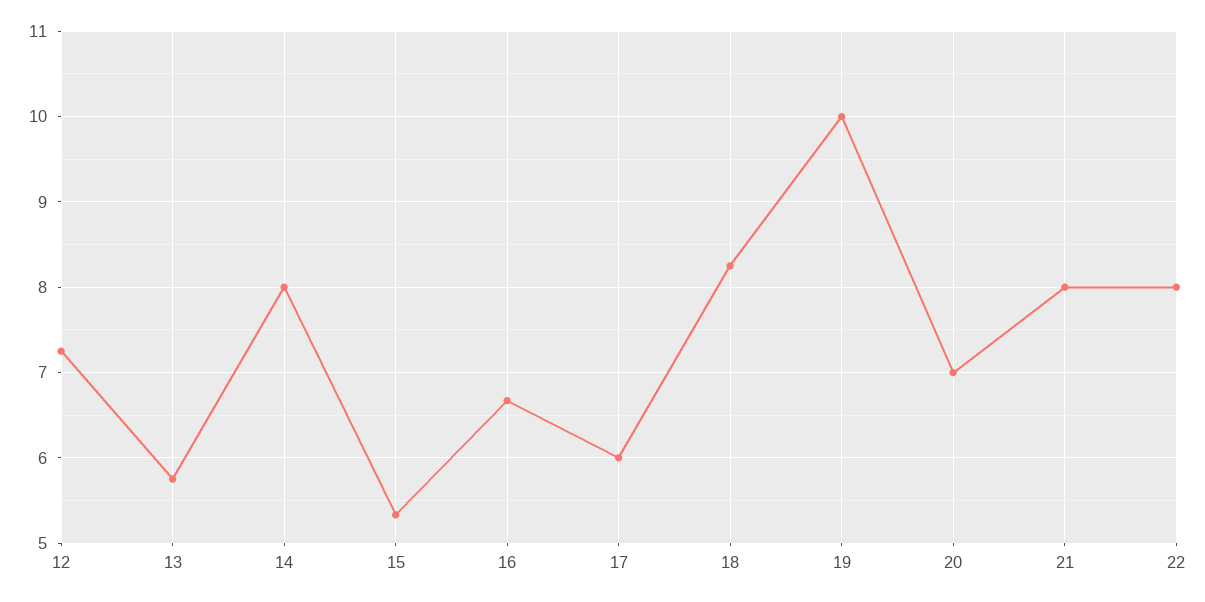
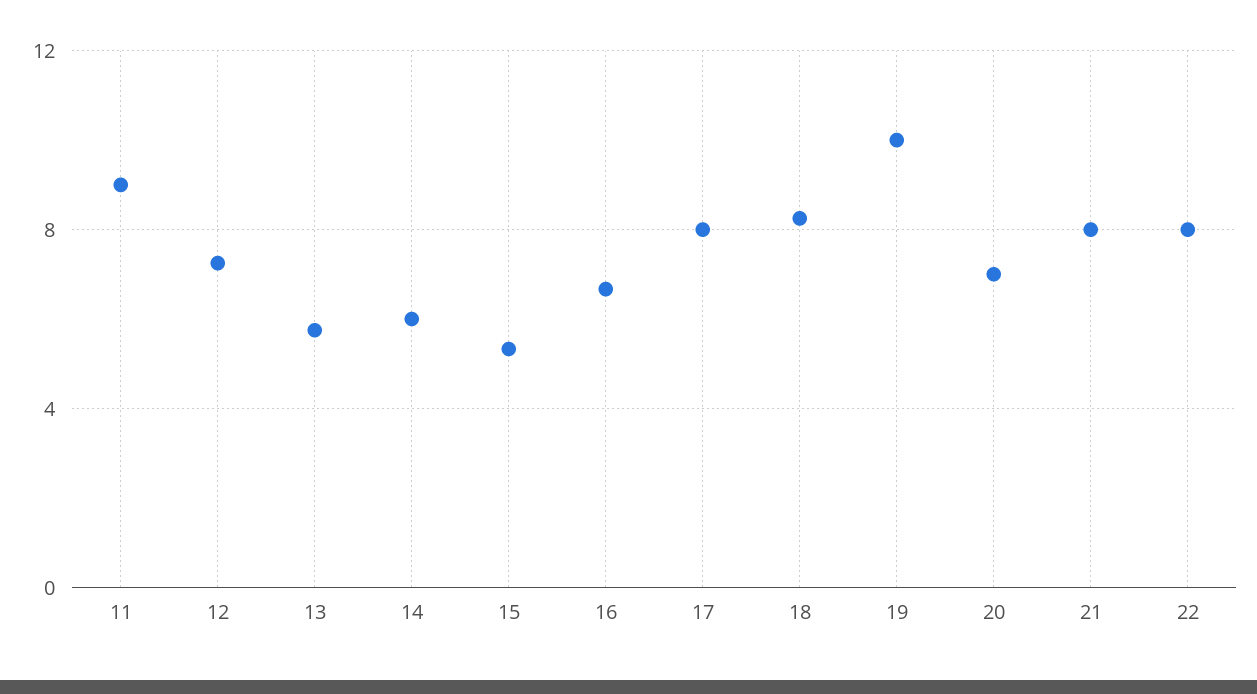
14: 8 -> 6
17: 6 -> 8
11: none -> 9

